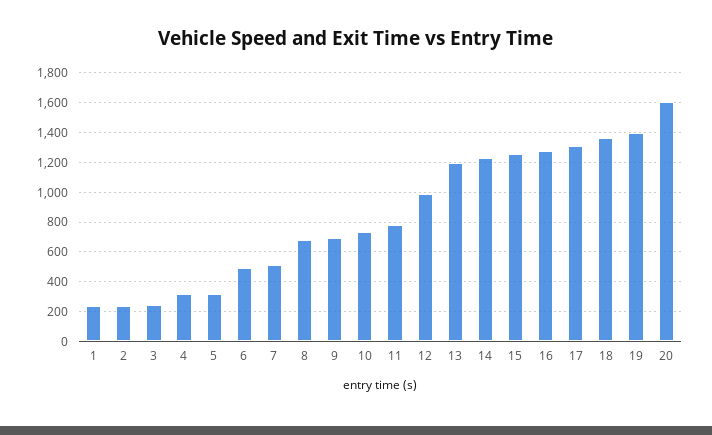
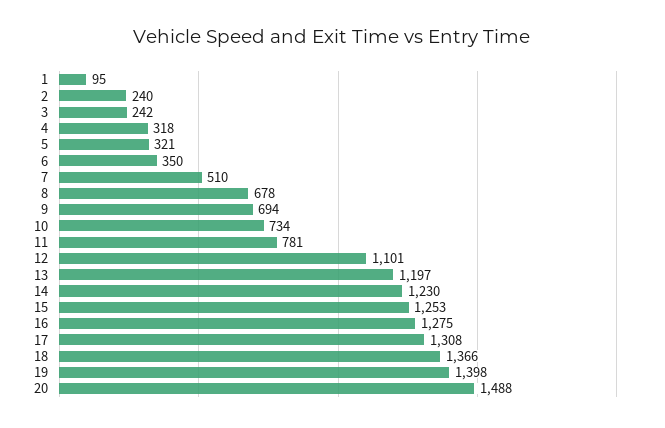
1: 250 -> 95
6: 500 -> 350
12: 1000 -> 1101
20: 1600 -> 1488

